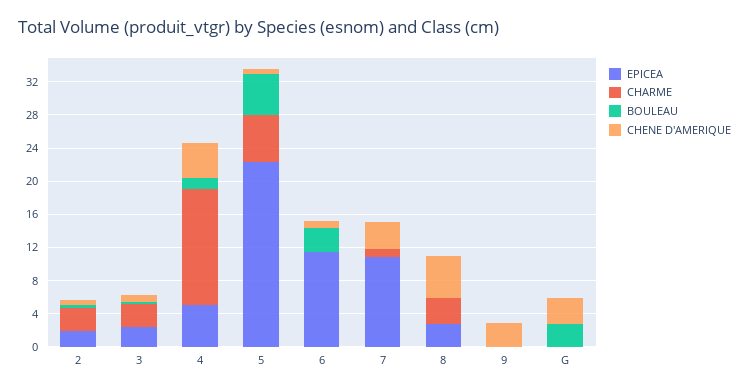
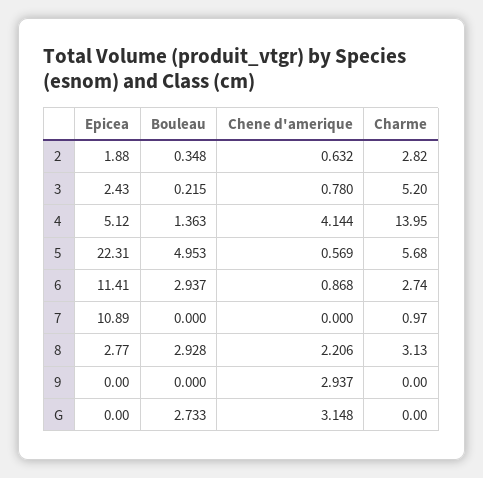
CHARME, 3: 3 -> 5.2
CHARME, 6: 0 -> 2.74
CHENE D'AMERIQUE, 7: 3 -> 0
BOULEAU, 8: 0 -> 2.928
CHENE D'AMERIQUE, 8: 5 -> 2.206

